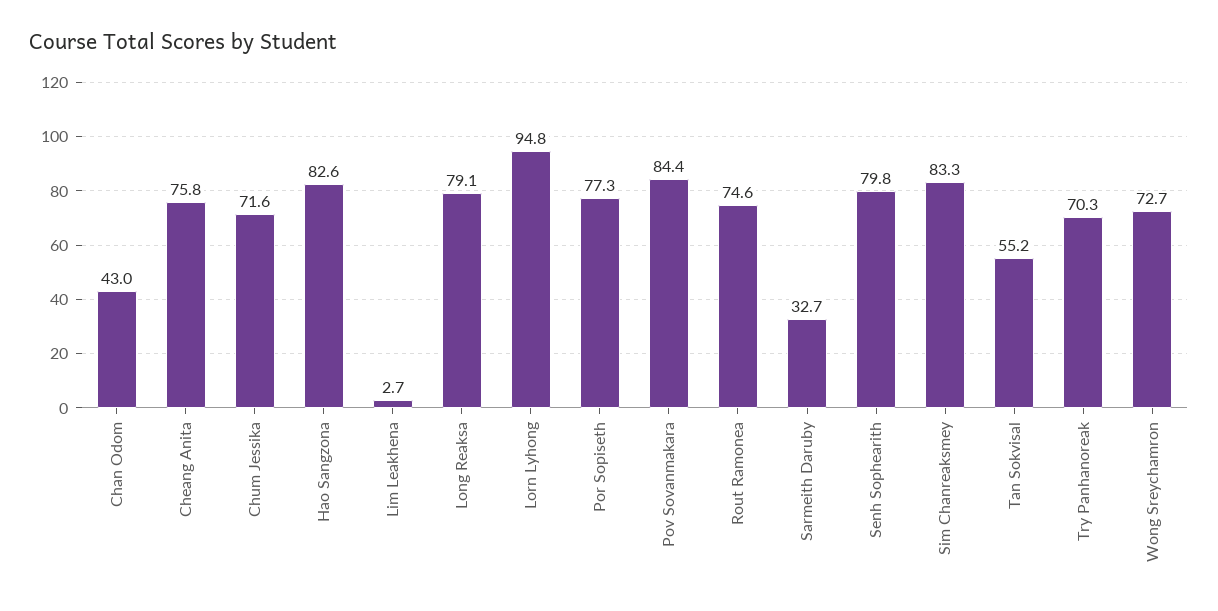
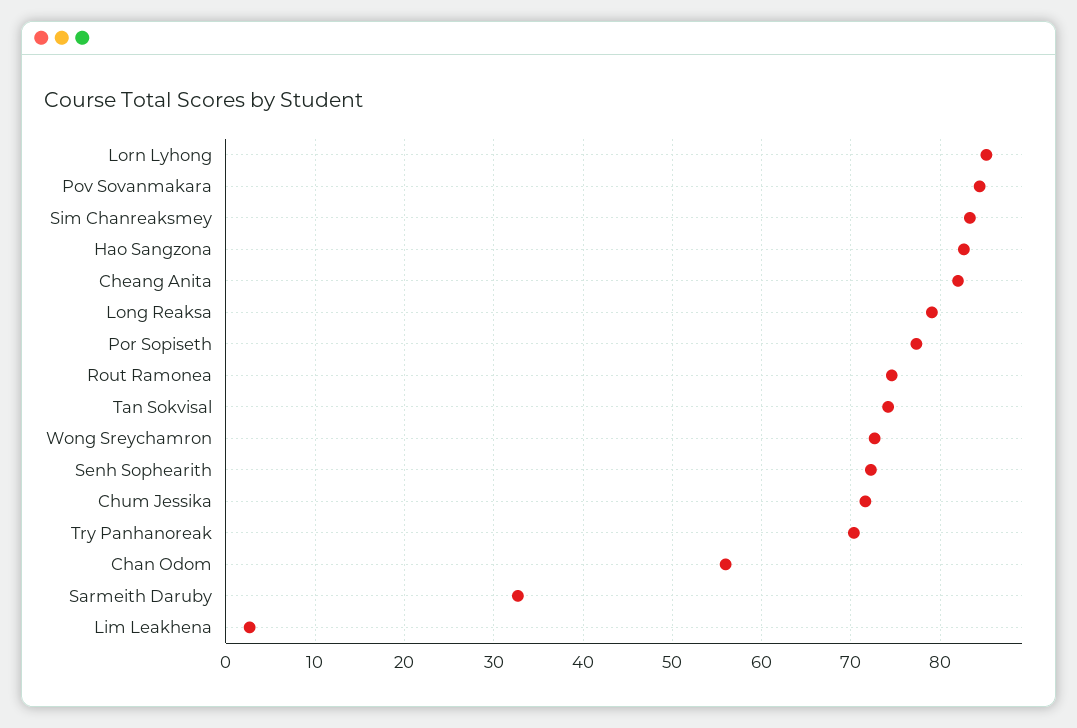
Chan Odom: 43 -> 56
Cheang Anita: 75.8 -> 82
Lorn Lyhong: 94.8 -> 85
Senh Sophearith: 79.8 -> 72
Tan Sokvisal: 55.2 -> 74

